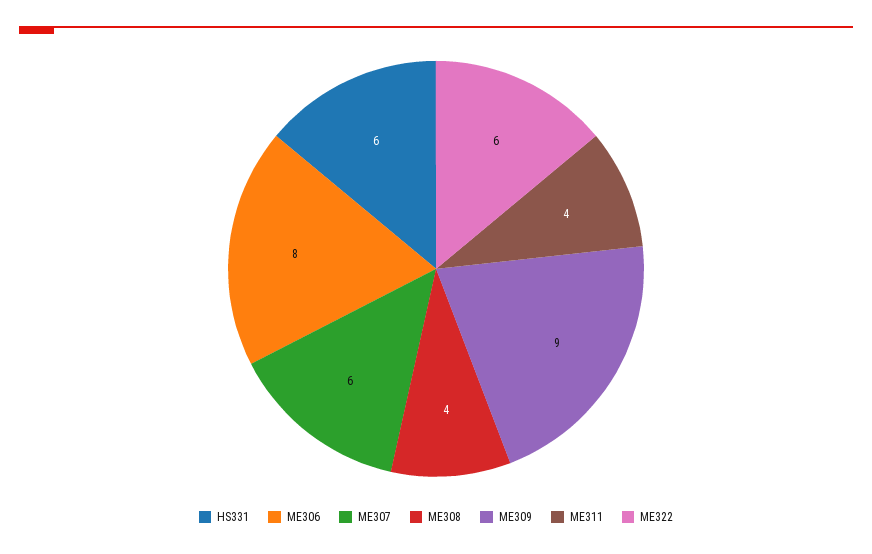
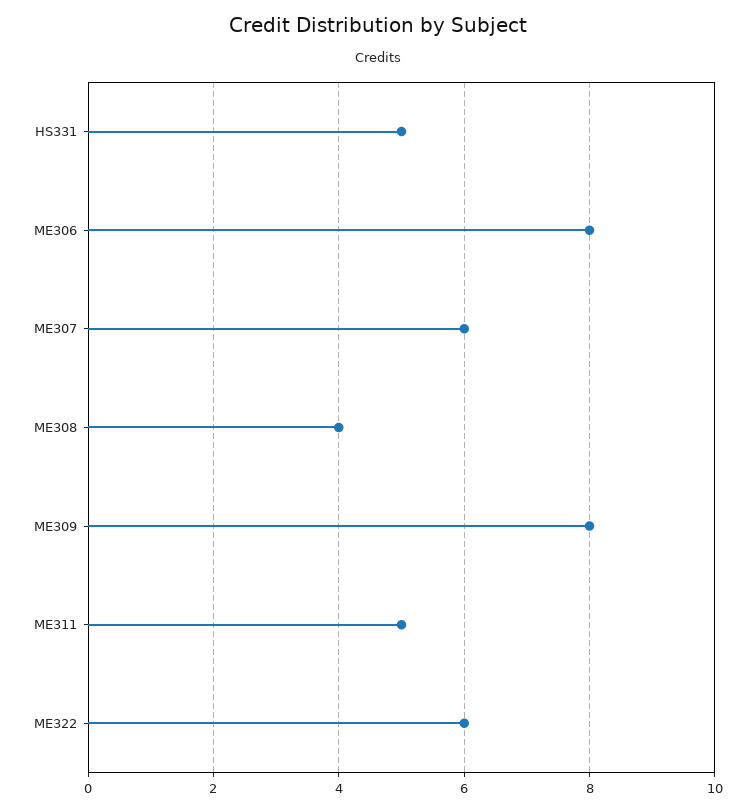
HS331: 6 -> 5
ME309: 9 -> 8
ME311: 4 -> 5

